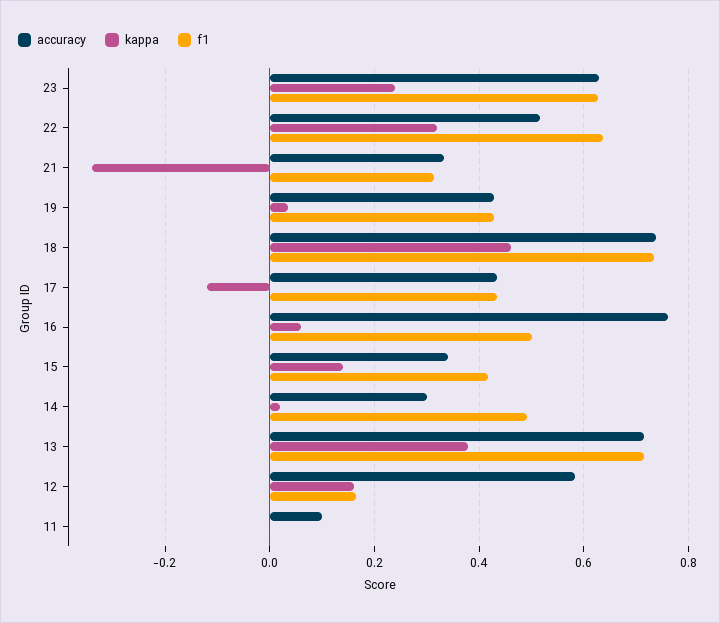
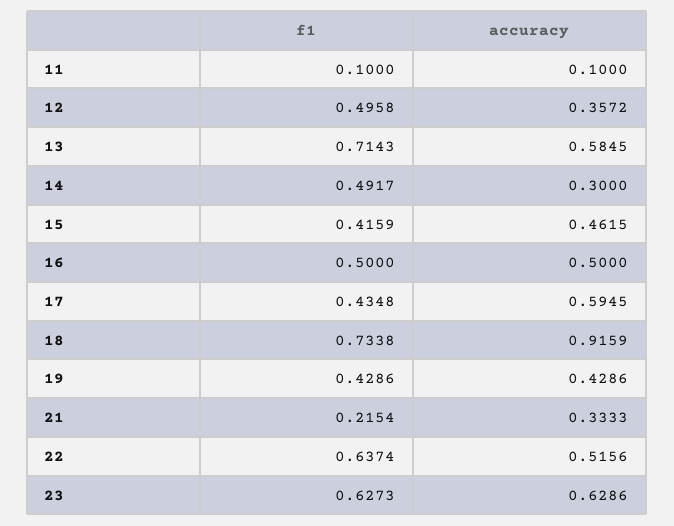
kappa, 23: 0.24 -> none
kappa, 22: 0.32 -> none
kappa, 21: -0.34 -> none
f1, 21: 0.32 -> 0.2154
kappa, 19: 0.04 -> none
accuracy, 18: 0.74 -> 0.9159
kappa, 18: 0.46 -> none
accuracy, 17: 0.44 -> 0.5945
kappa, 17: -0.12 -> none
accuracy, 16: 0.76 -> 0.5
kappa, 16: 0.06 -> none
accuracy, 15: 0.34 -> 0.4615
kappa, 15: 0.14 -> none
kappa, 14: 0.02 -> none
accuracy, 13: 0.72 -> 0.5845
kappa, 13: 0.38 -> none
accuracy, 12: 0.58 -> 0.3572
kappa, 12: 0.16 -> none
f1, 12: 0.16 -> 0.4958
kappa, 11: 0 -> none
f1, 11: 0 -> 0.1

